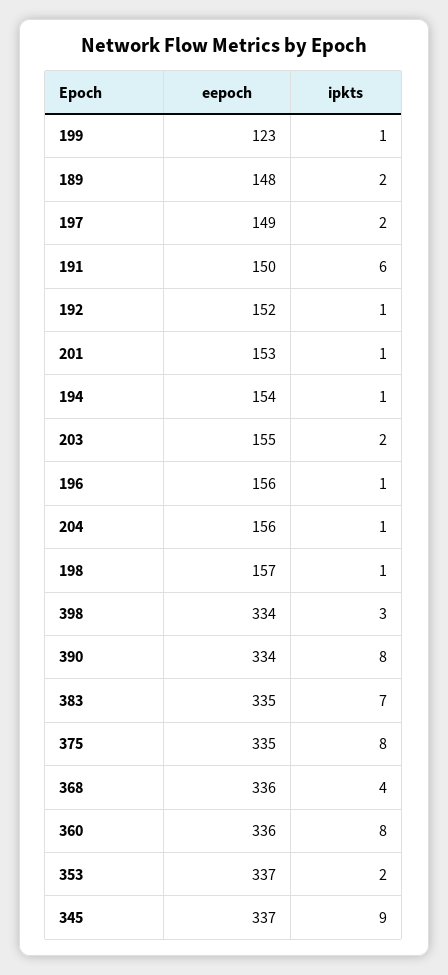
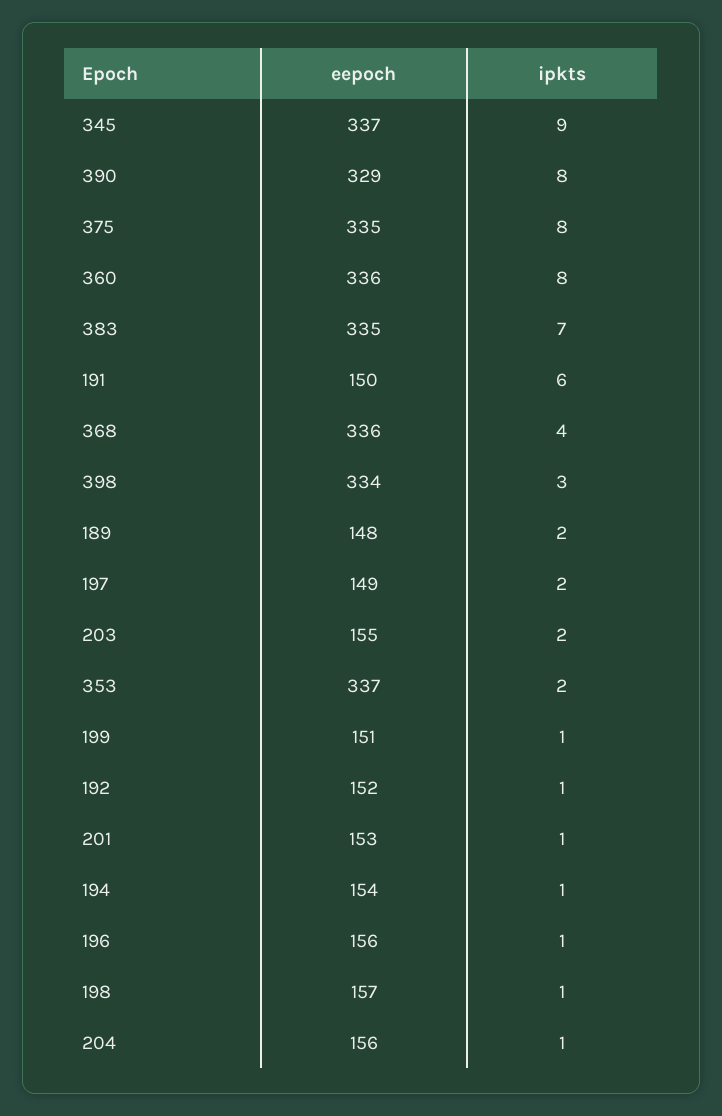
eepoch, 199: 123 -> 151
eepoch, 390: 334 -> 329

